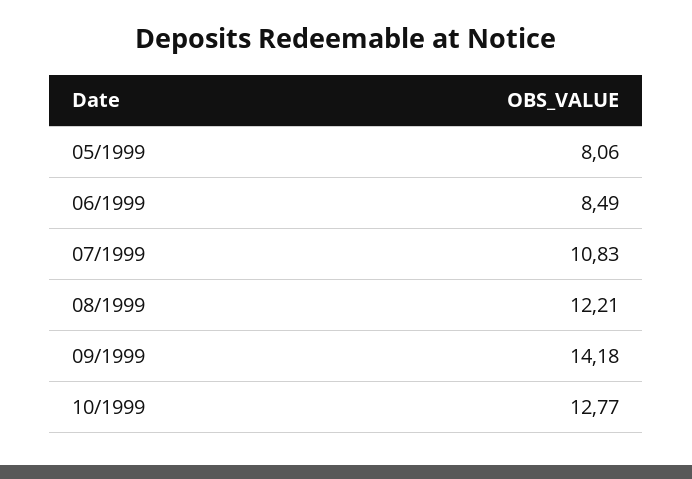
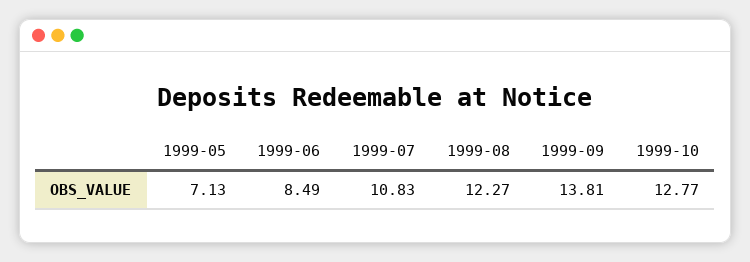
05/1999: 8.06 -> 7.13
08/1999: 12.21 -> 12.27
09/1999: 14.18 -> 13.81

